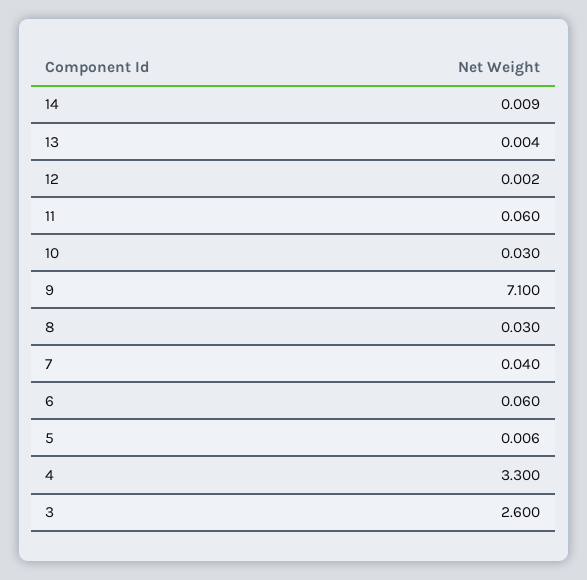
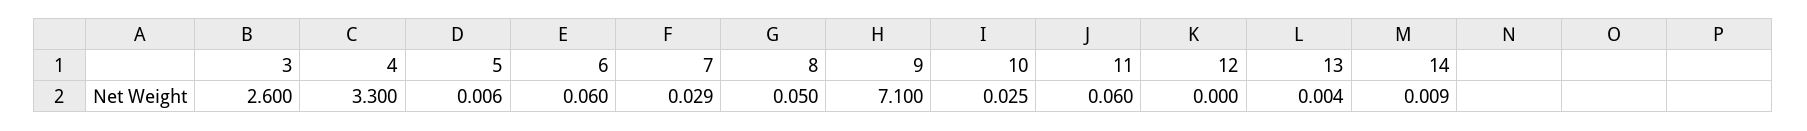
12: 0.002 -> 0
10: 0.03 -> 0.025
8: 0.03 -> 0.05
7: 0.04 -> 0.029

